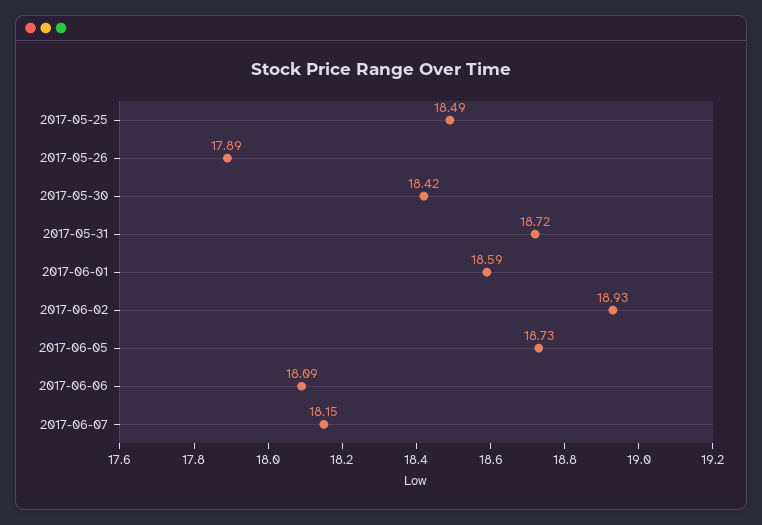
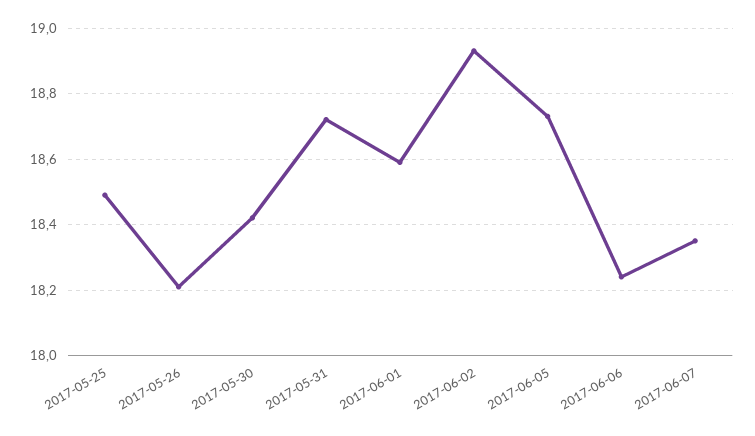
2017-05-26: 17.89 -> 18.2
2017-06-06: 18.09 -> 18.25
2017-06-07: 18.15 -> 18.35

